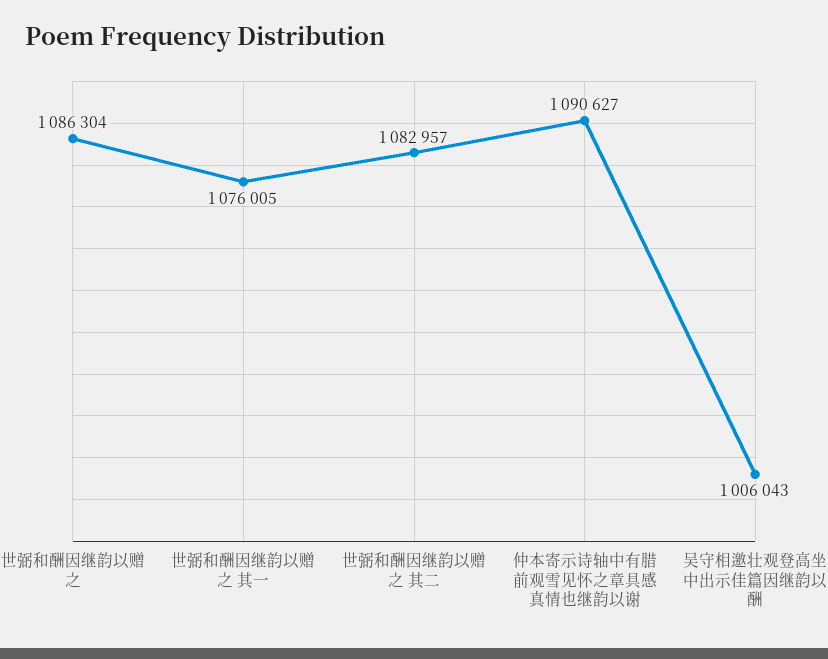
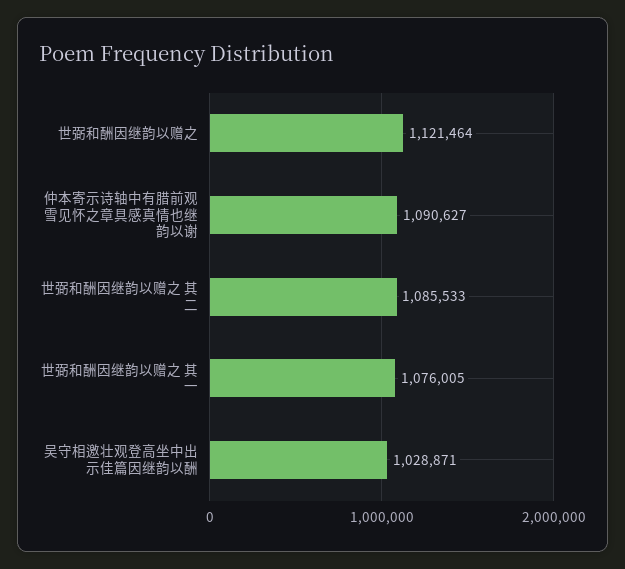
世弼和酬因继韵以赠之: 1086304 -> 1121464
世弼和酬因继韵以赠之 其二: 1082957 -> 1085533
吴守相邀壮观登高坐中出示佳篇因继韵以酬: 1006043 -> 1028871

